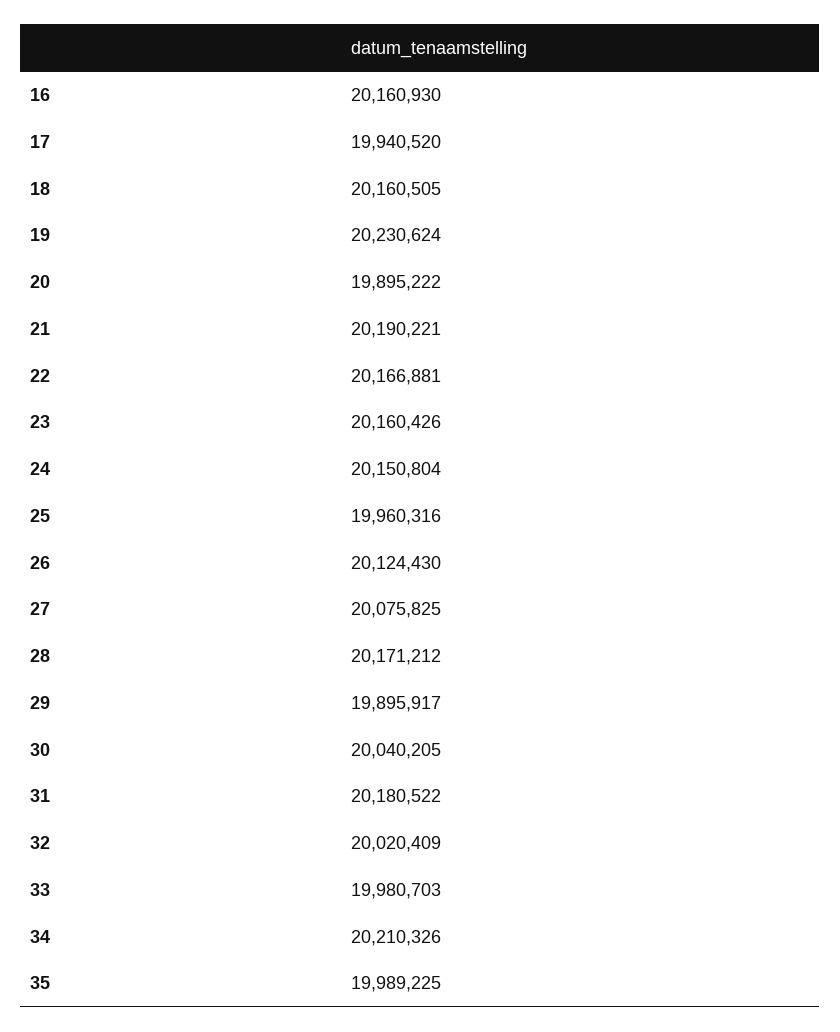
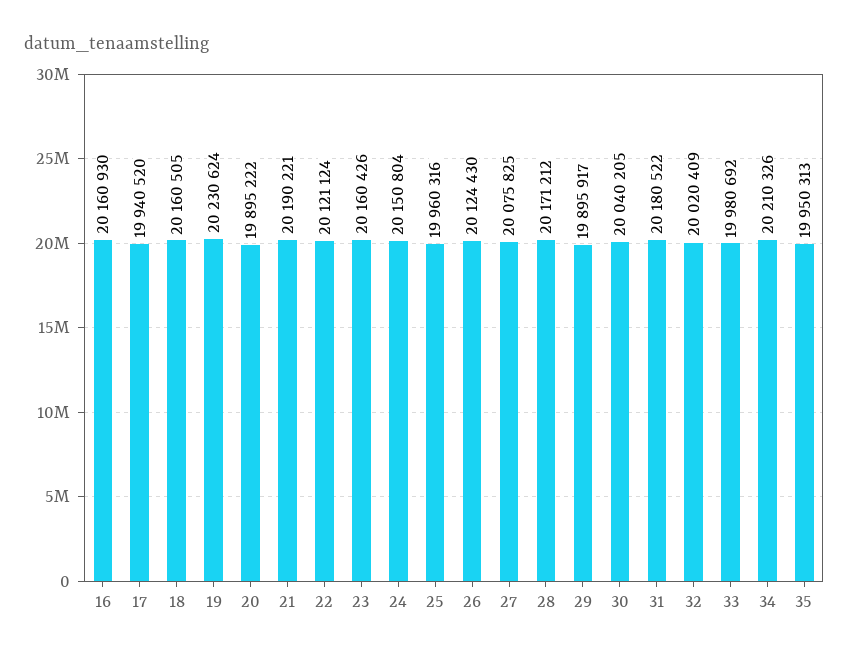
22: 20166881 -> 20121124
33: 19980703 -> 19980692
35: 19989225 -> 19950313

